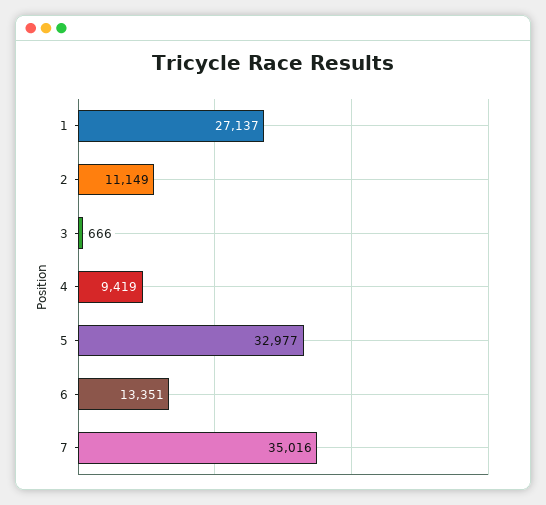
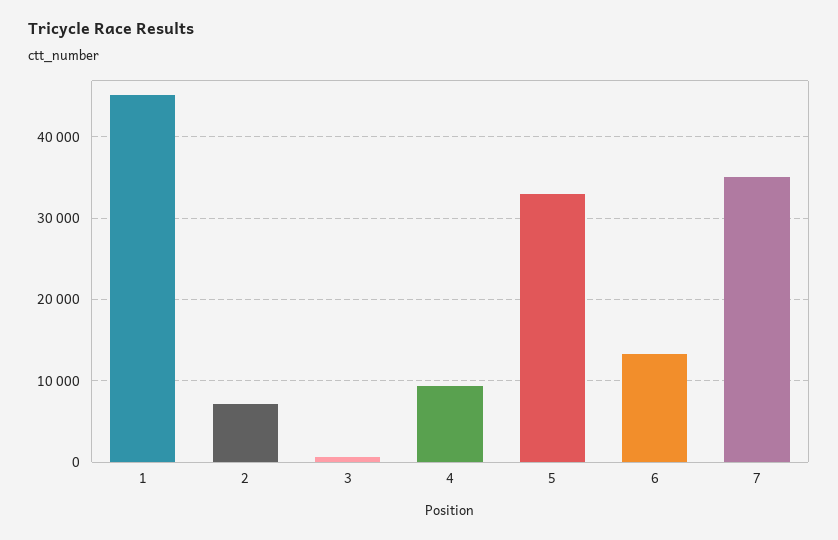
1: 27137 -> 45000
2: 11149 -> 7000

